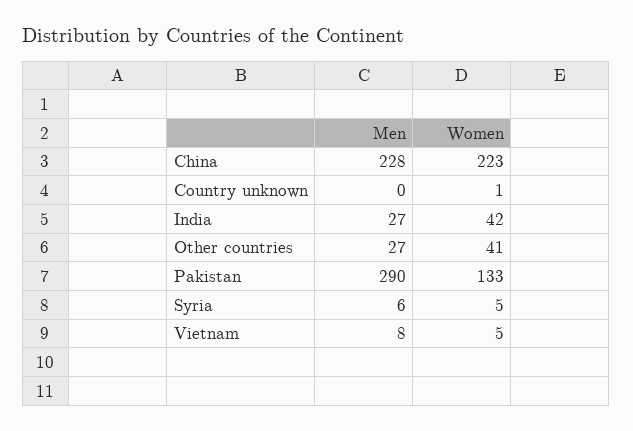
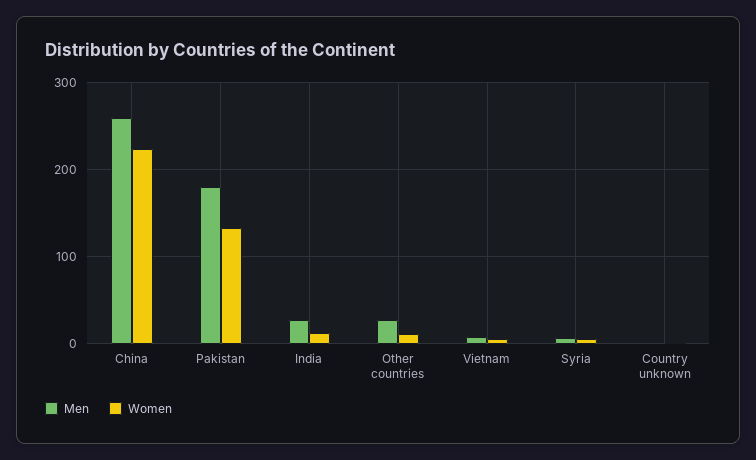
Men, China: 228 -> 260
Women, India: 42 -> 10
Women, Other countries: 41 -> 10
Men, Pakistan: 290 -> 180

